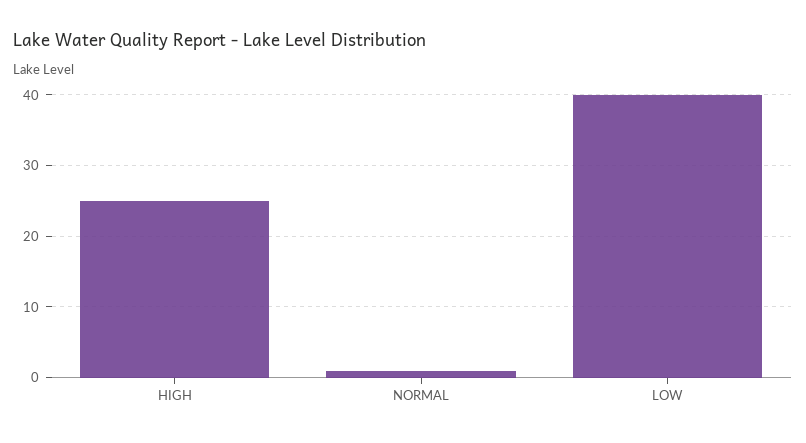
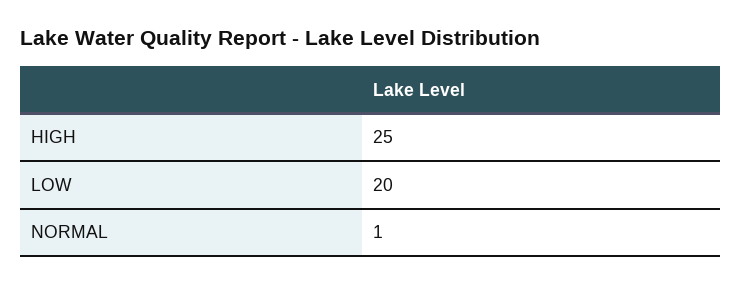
LOW: 40 -> 20

